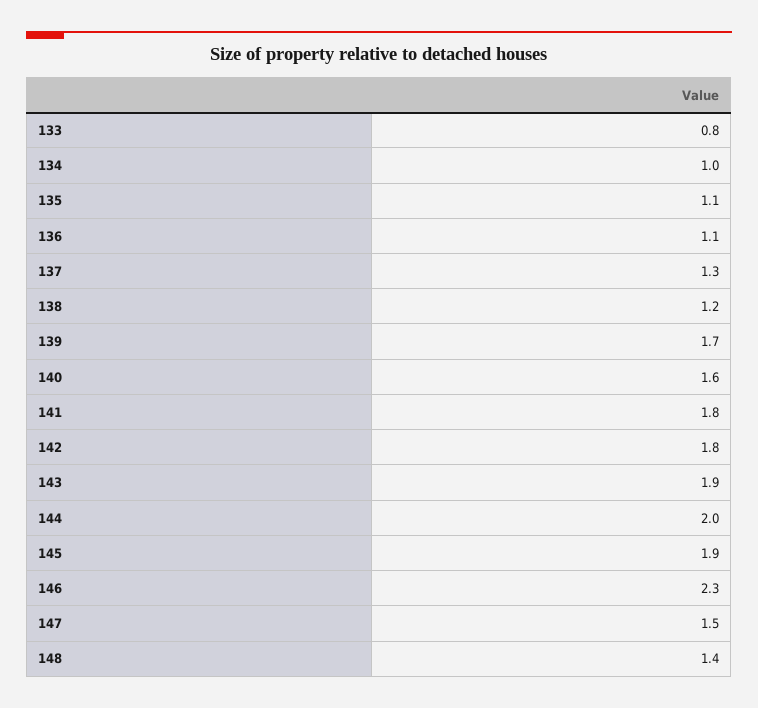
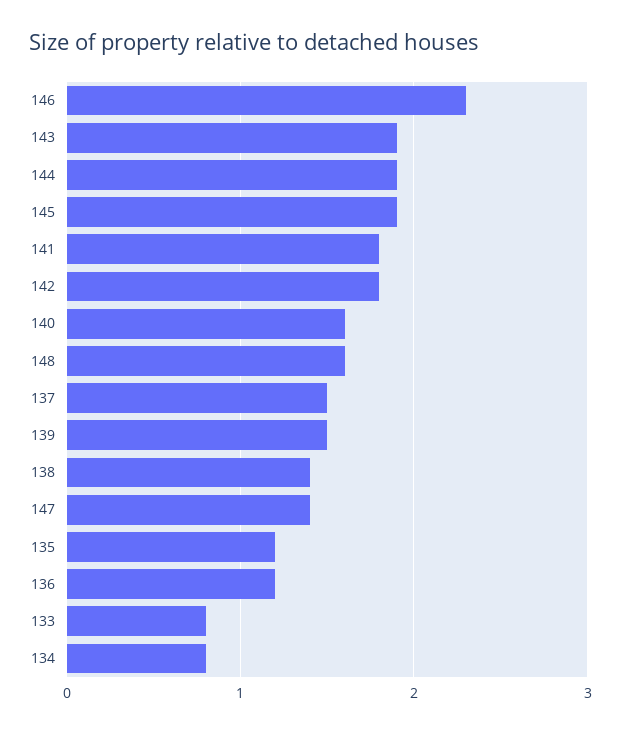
134: 1 -> 0.8
135: 1.1 -> 1.2
136: 1.1 -> 1.2
137: 1.3 -> 1.5
138: 1.2 -> 1.4
139: 1.7 -> 1.5
144: 2 -> 1.9
147: 1.5 -> 1.4
148: 1.4 -> 1.6

